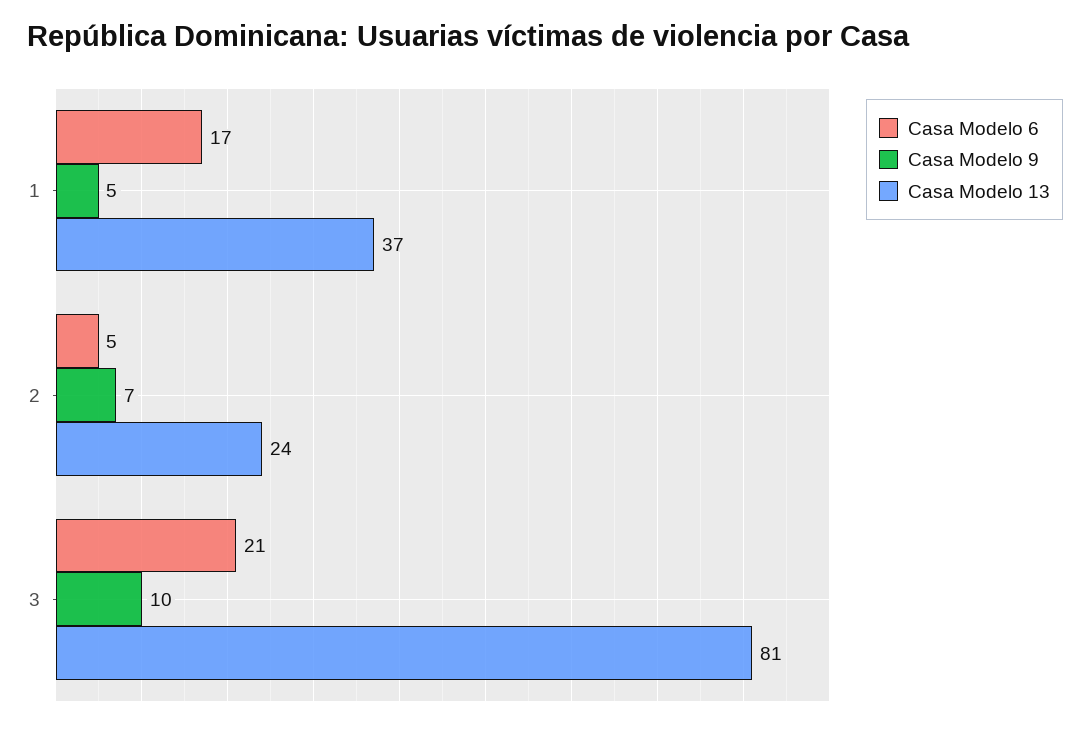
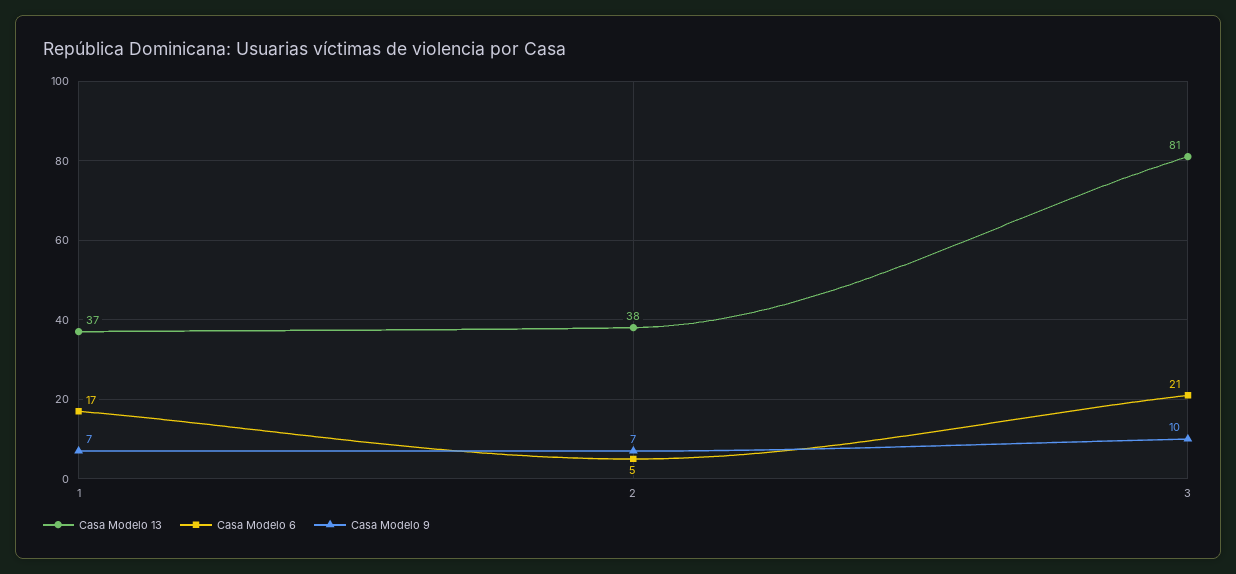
Casa Modelo 9, 1: 5 -> 7
Casa Modelo 13, 2: 24 -> 38

